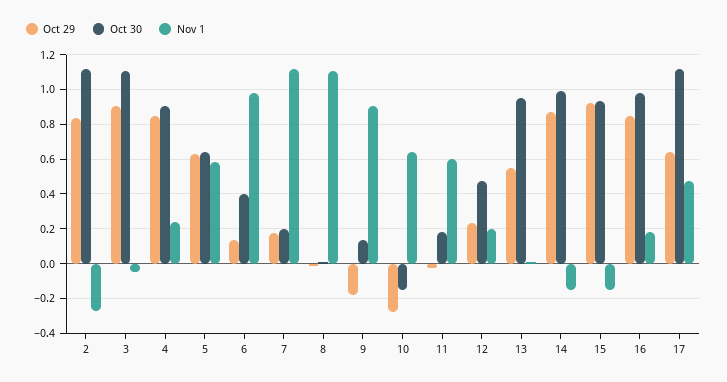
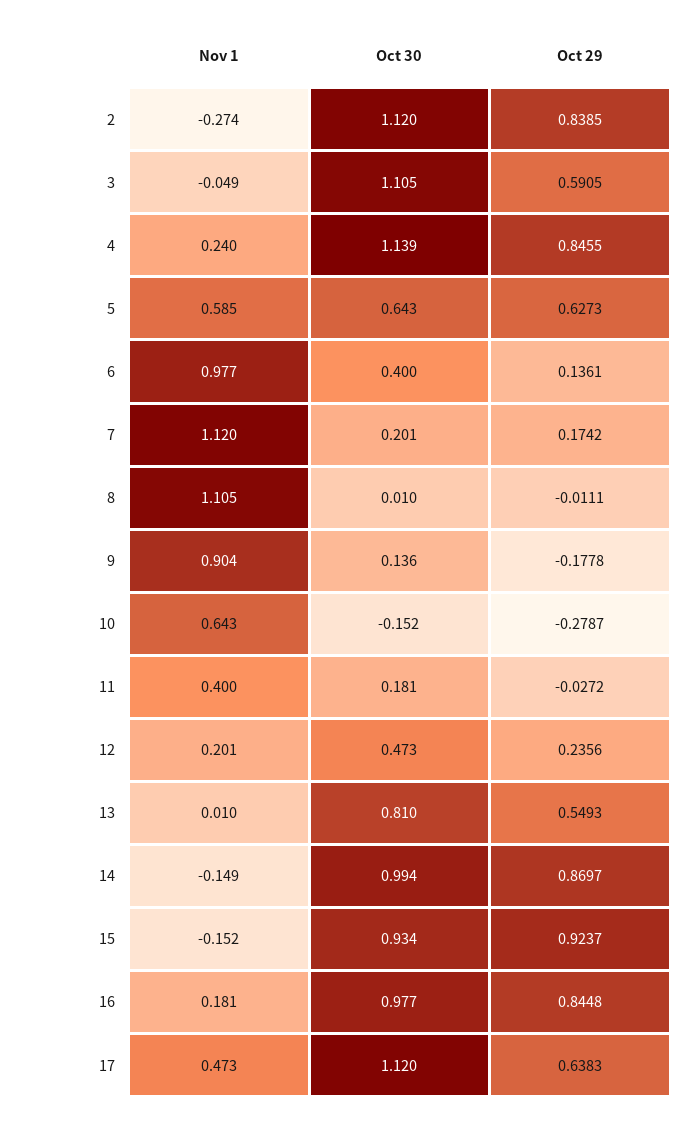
Oct 29, 3: 0.9 -> 0.5905
Oct 30, 4: 0.9 -> 1.139
Nov 1, 11: 0.6 -> 0.4
Oct 30, 13: 0.95 -> 0.81

